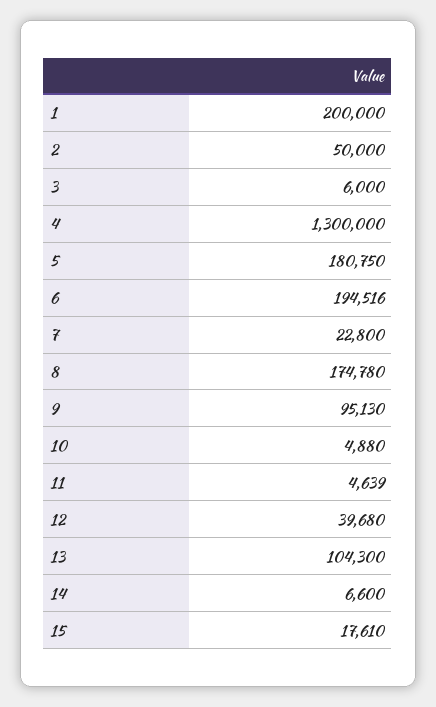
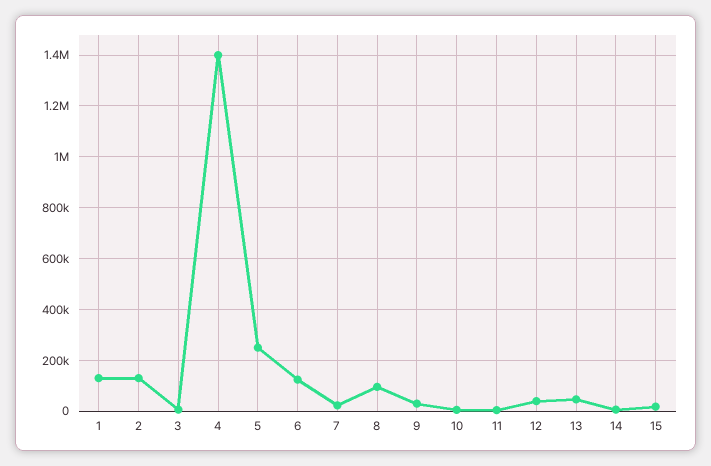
1: 200000 -> 125000
2: 50000 -> 125000
4: 1300000 -> 1400000
5: 180750 -> 250000
6: 194516 -> 125000
8: 174780 -> 100000
9: 95130 -> 25000
13: 104300 -> 50000

